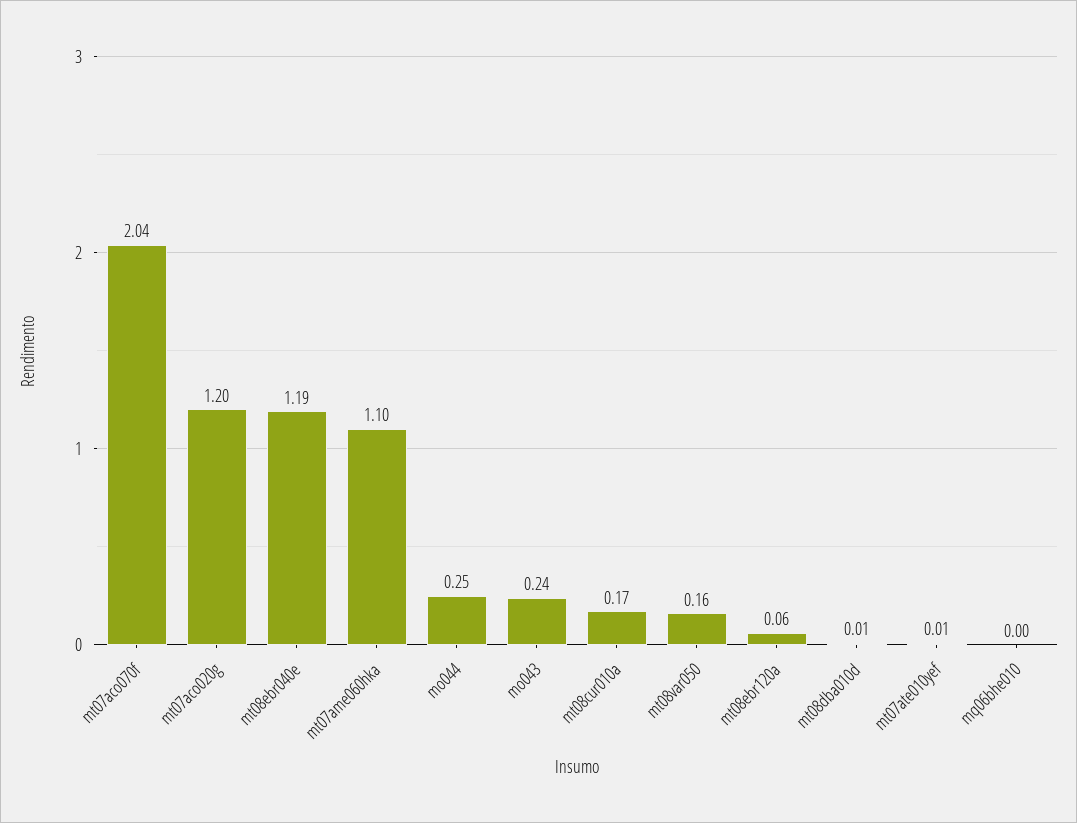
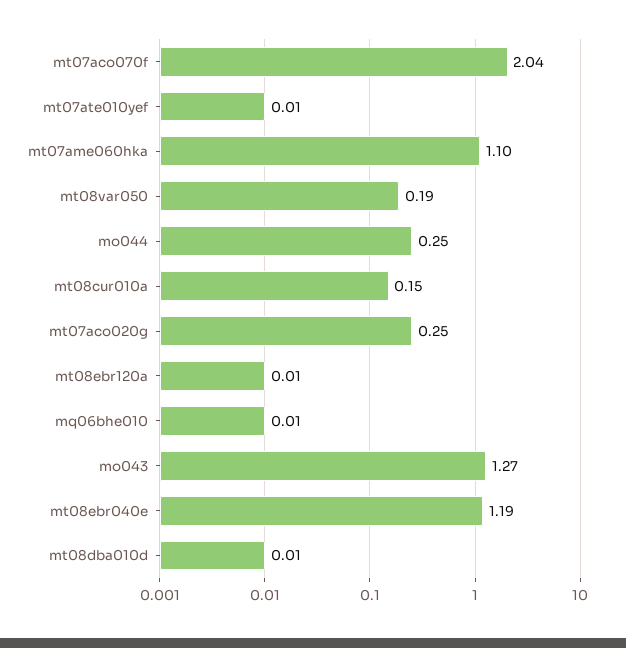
mt07aco020g: 1.2 -> 0.25
mo043: 0.24 -> 1.27
mt08cur010a: 0.17 -> 0.15
mt08var050: 0.16 -> 0.19
mt08ebr120a: 0.06 -> 0.01
mq06bhe010: 0 -> 0.01

